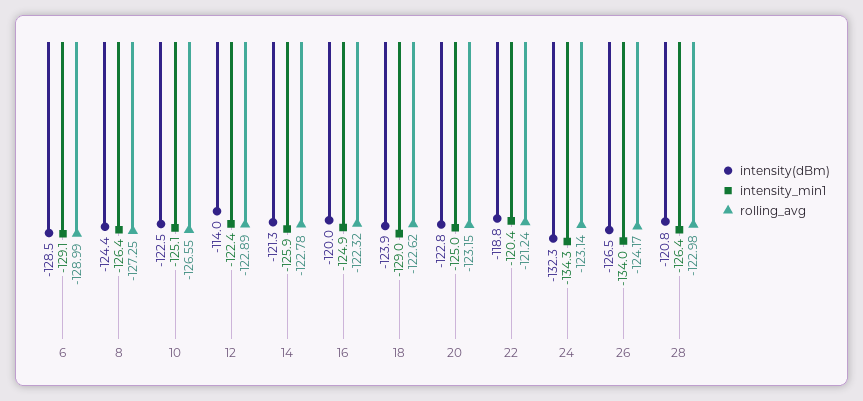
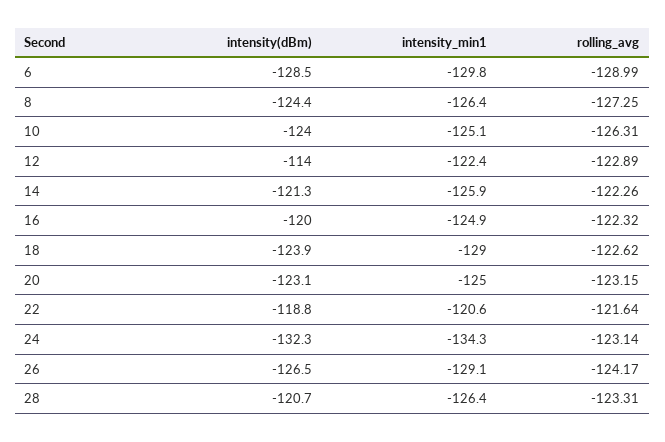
intensity_min1, 6: -129.1 -> -129.8
intensity(dBm), 10: -122.5 -> -124
rolling_avg, 10: -126.55 -> -126.31
rolling_avg, 14: -122.78 -> -122.26
intensity(dBm), 20: -122.8 -> -123.1
intensity_min1, 22: -120.4 -> -120.6
rolling_avg, 22: -121.24 -> -121.64
intensity_min1, 26: -134 -> -129.1
intensity(dBm), 28: -120.8 -> -120.7
rolling_avg, 28: -122.98 -> -123.31

